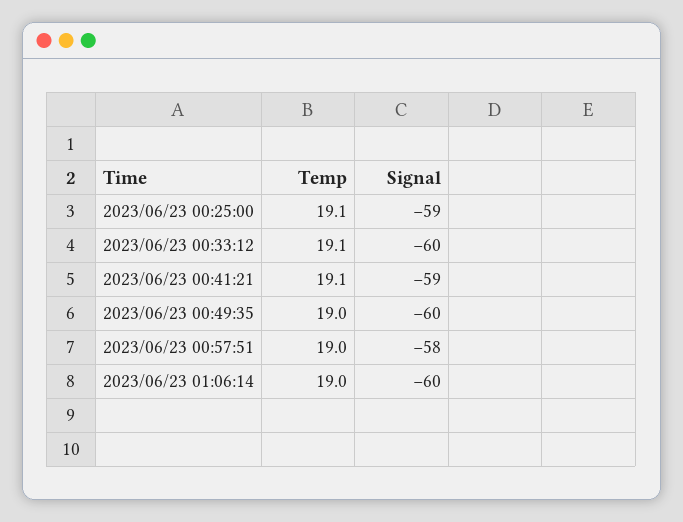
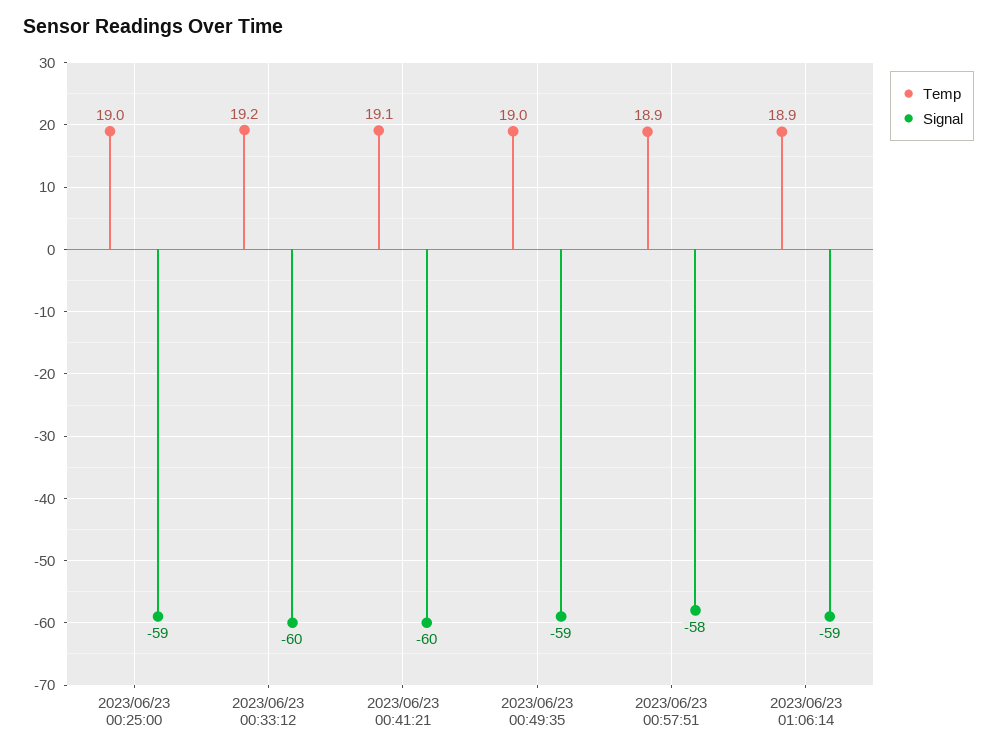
Temp, 2023/06/23 00:25:00: 19.1 -> 19
Temp, 2023/06/23 00:33:12: 19.1 -> 19.2
Signal, 2023/06/23 00:41:21: -59 -> -60
Signal, 2023/06/23 00:49:35: -60 -> -59
Temp, 2023/06/23 00:57:51: 19 -> 18.9
Temp, 2023/06/23 01:06:14: 19 -> 18.9
Signal, 2023/06/23 01:06:14: -60 -> -59

